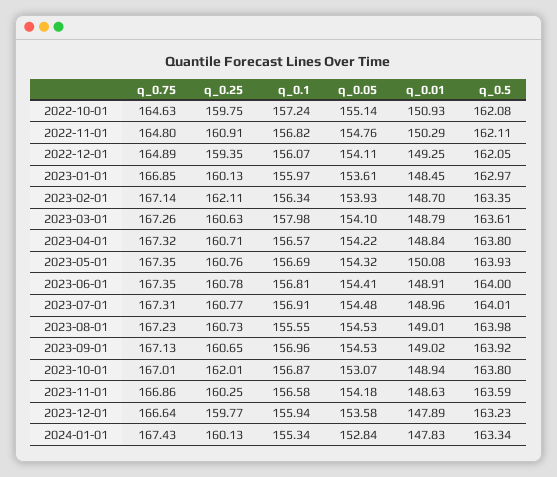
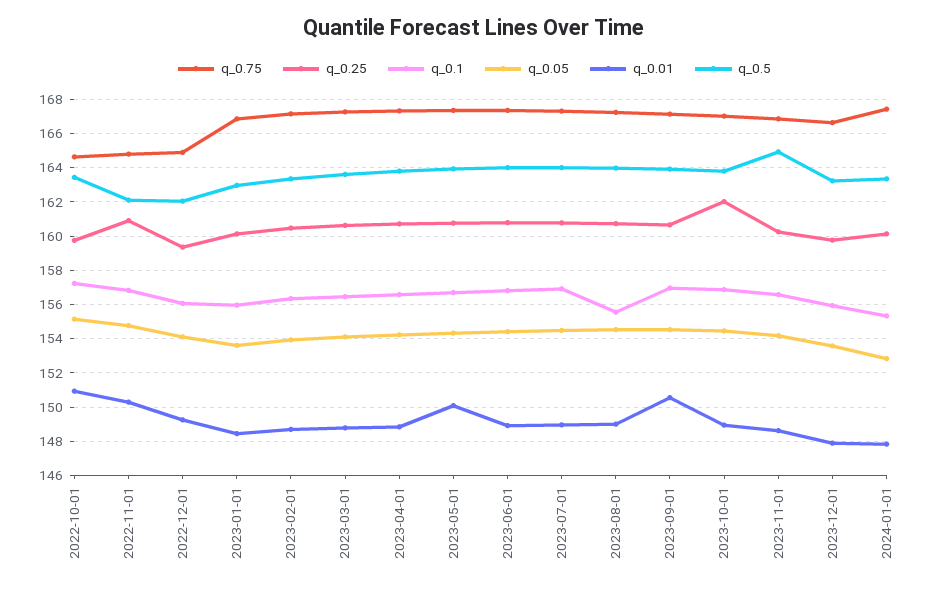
q_0.5, 2022-10-01: 162.08 -> 163.5
q_0.25, 2023-02-01: 162.11 -> 160.5
q_0.1, 2023-03-01: 157.98 -> 156.5
q_0.01, 2023-09-01: 149.02 -> 150.5
q_0.05, 2023-10-01: 153.07 -> 154.5
q_0.5, 2023-11-01: 163.59 -> 165

